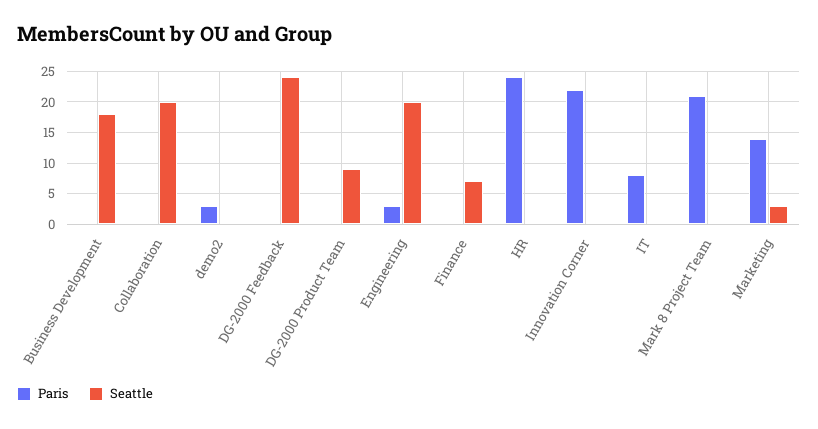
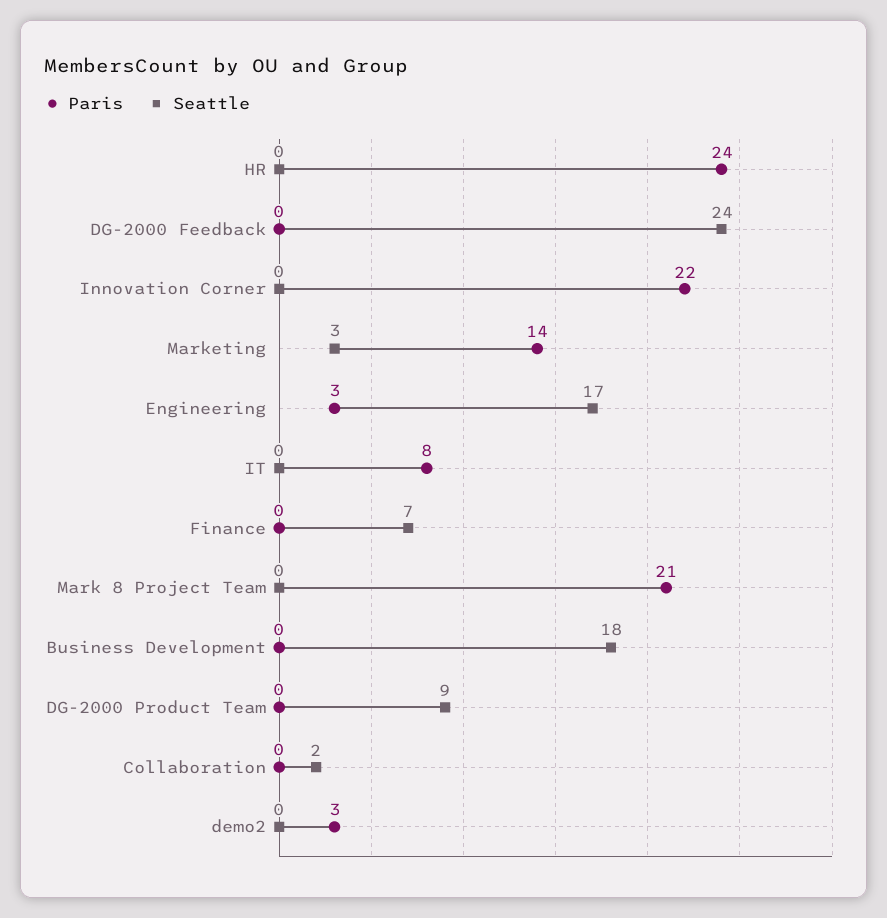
Seattle, Collaboration: 20 -> 2
Seattle, Engineering: 20 -> 17

